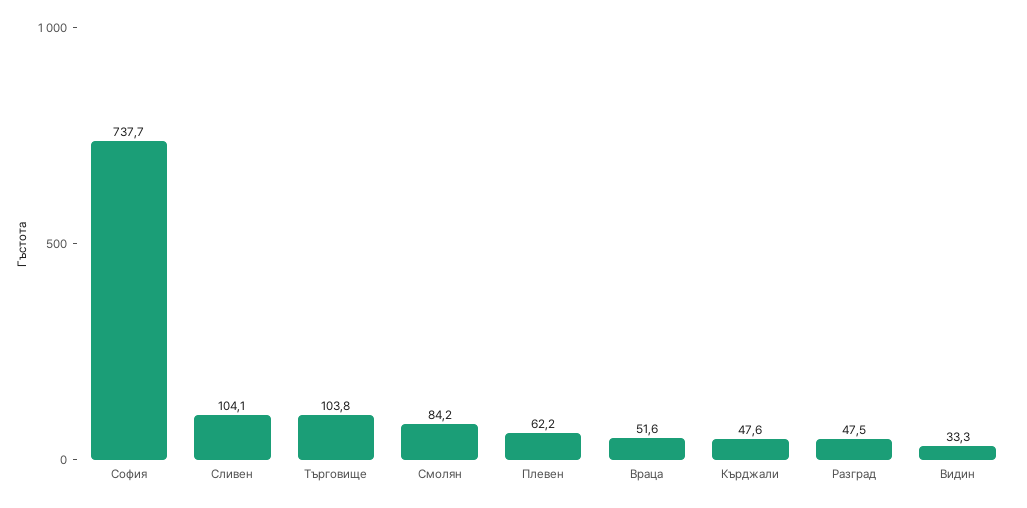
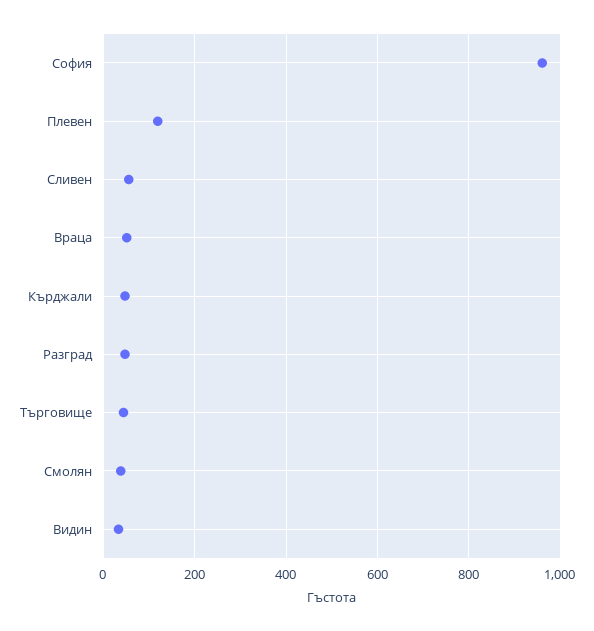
София: 737.7 -> 960
Сливен: 104.1 -> 60
Търговище: 103.8 -> 40
Смолян: 84.2 -> 40
Плевен: 62.2 -> 120

